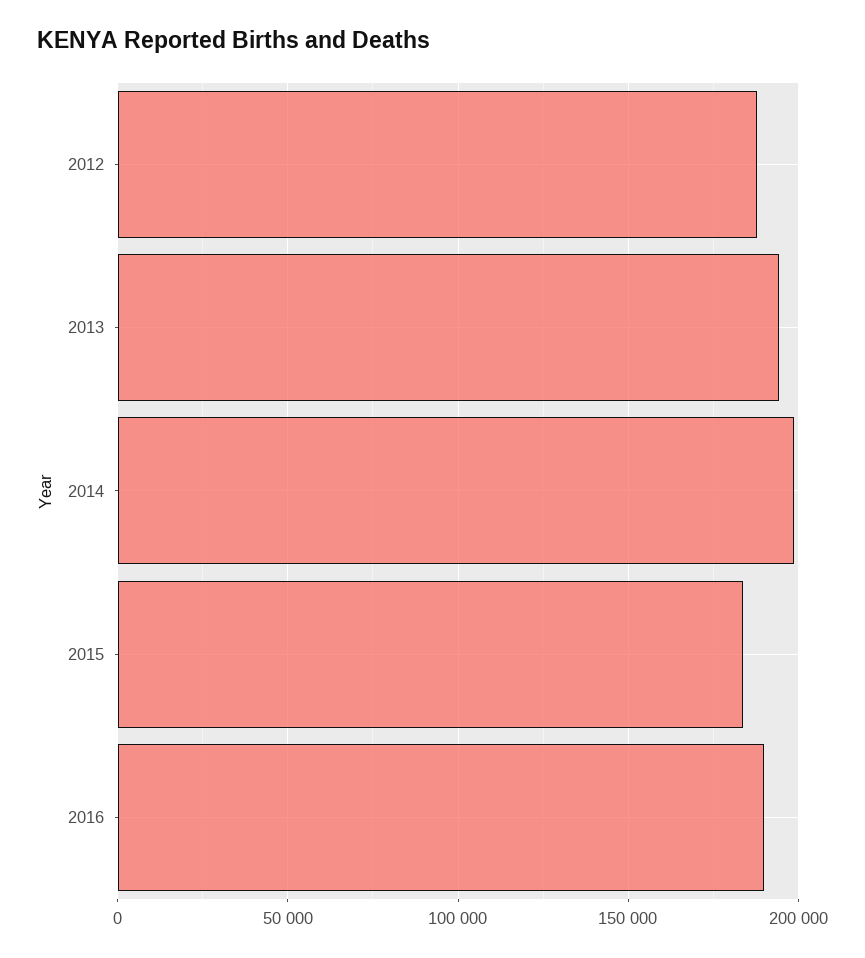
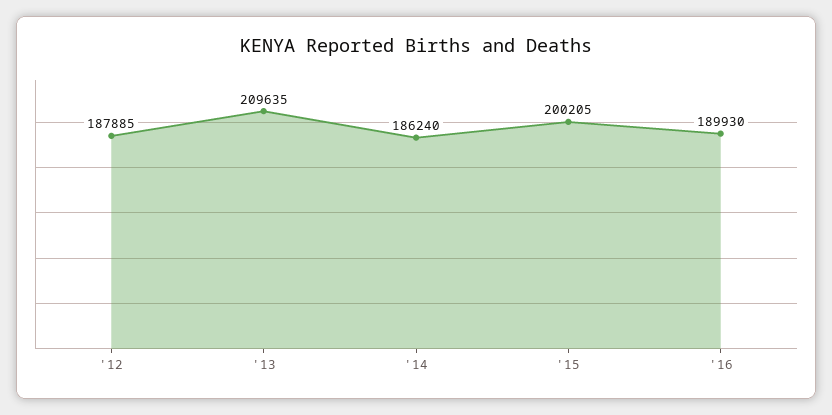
2013: 195000 -> 209635
2014: 200000 -> 186240
2015: 185000 -> 200205

